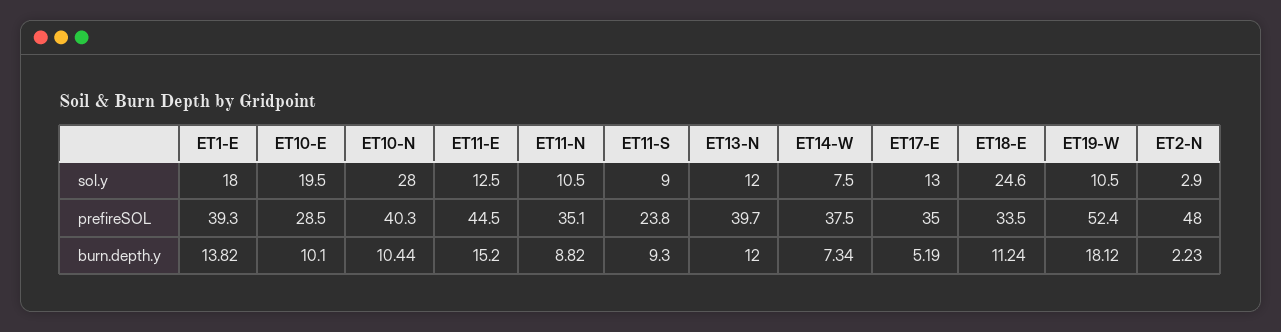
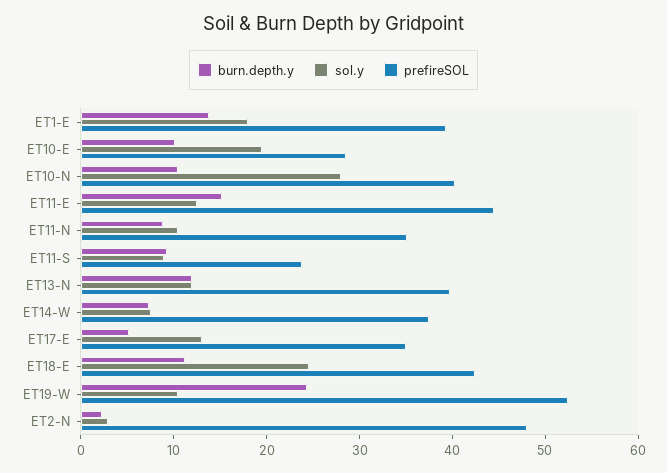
prefireSOL, ET18-E: 33.5 -> 42
burn.depth.y, ET19-W: 18.12 -> 24

